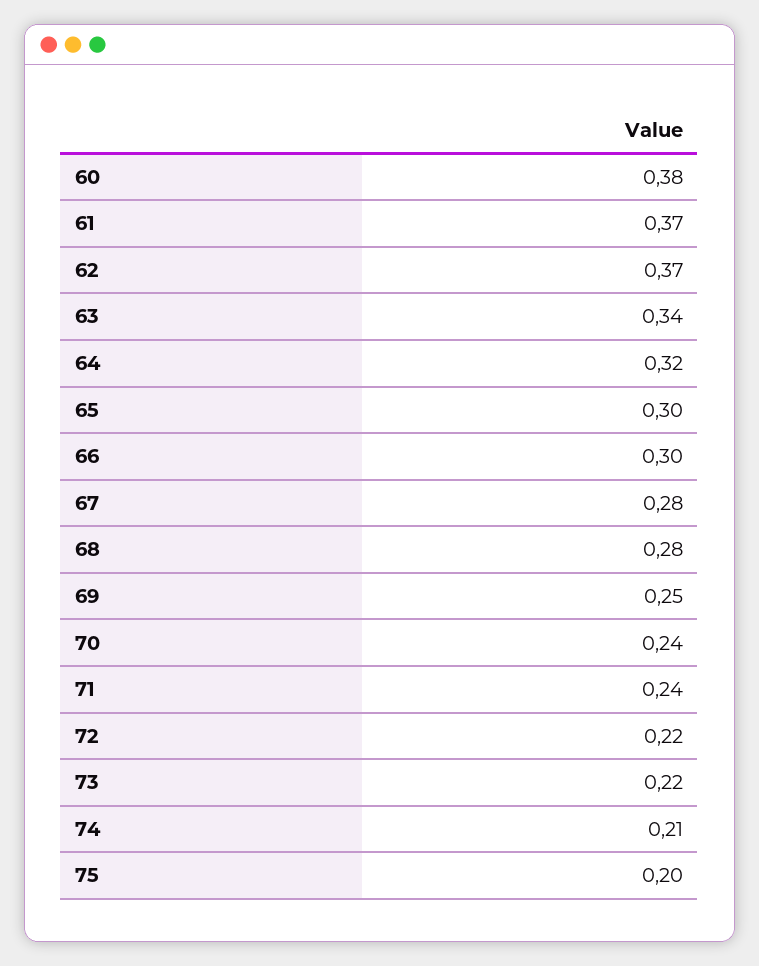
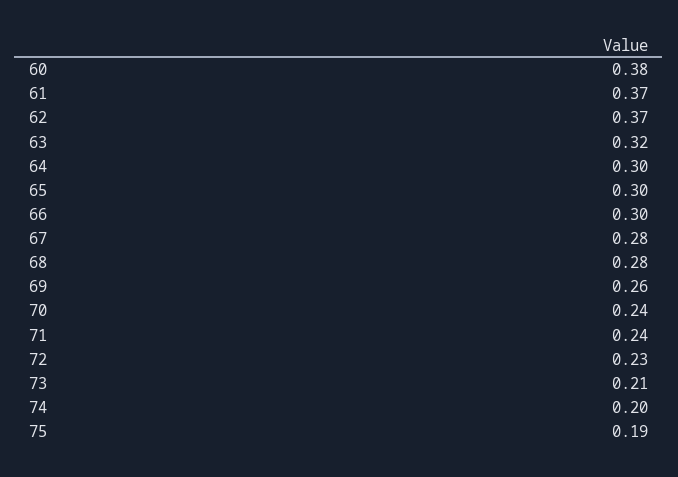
63: 0.34 -> 0.32
64: 0.32 -> 0.3
69: 0.25 -> 0.26
72: 0.22 -> 0.23
73: 0.22 -> 0.21
74: 0.21 -> 0.2
75: 0.2 -> 0.19

